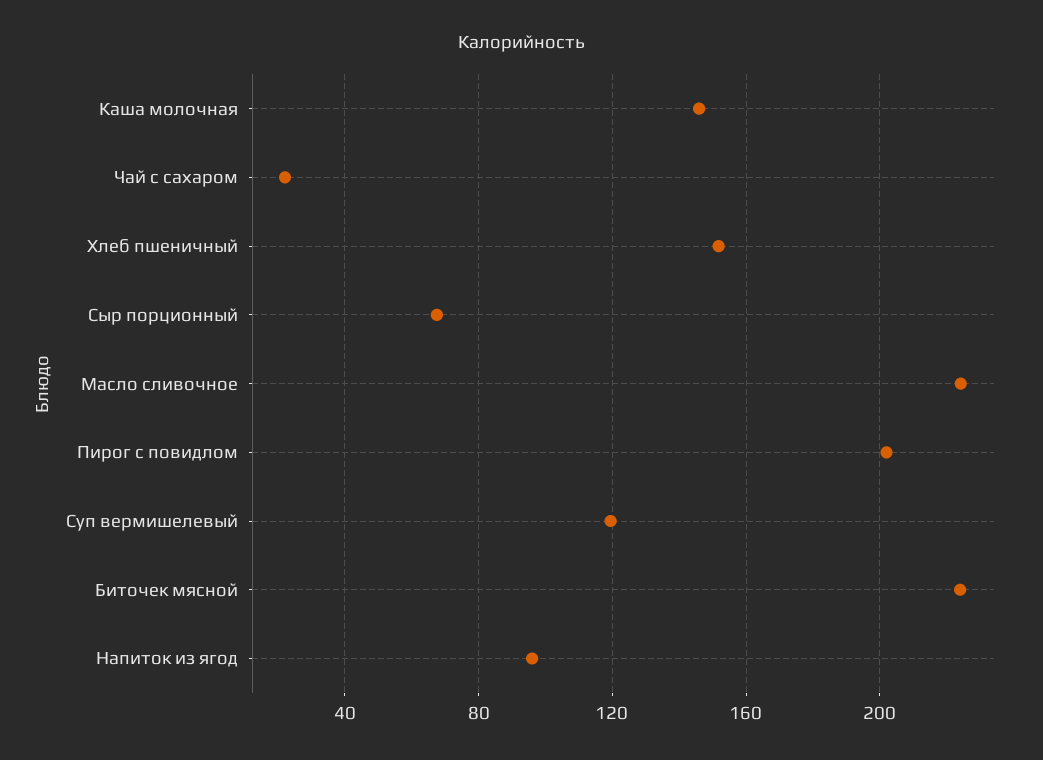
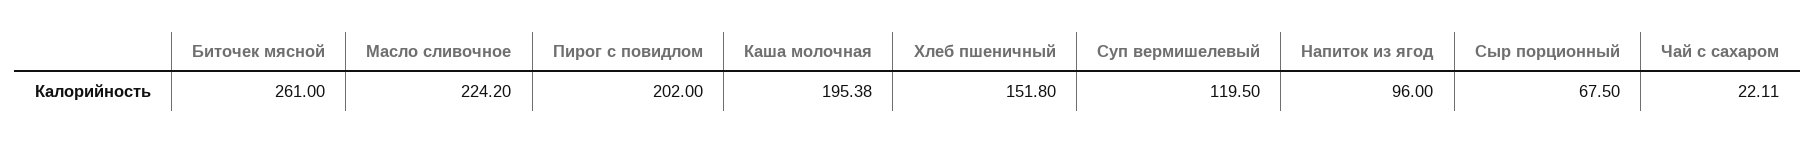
Каша молочная: 145 -> 195.38
Биточек мясной: 225 -> 261

